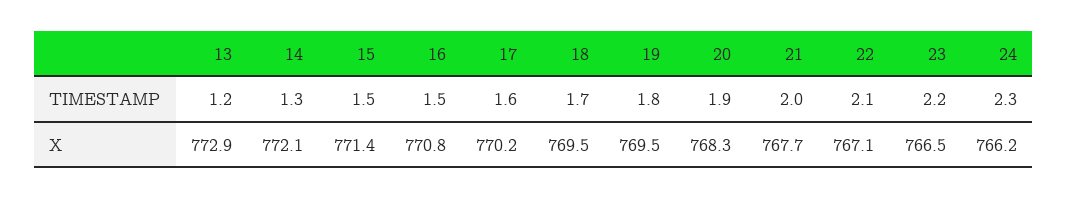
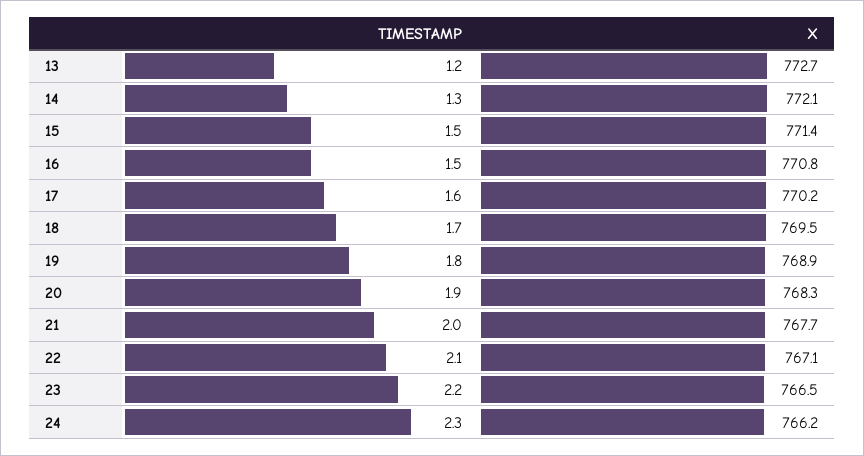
13, X: 772.9 -> 772.7
19, X: 769.5 -> 768.9

